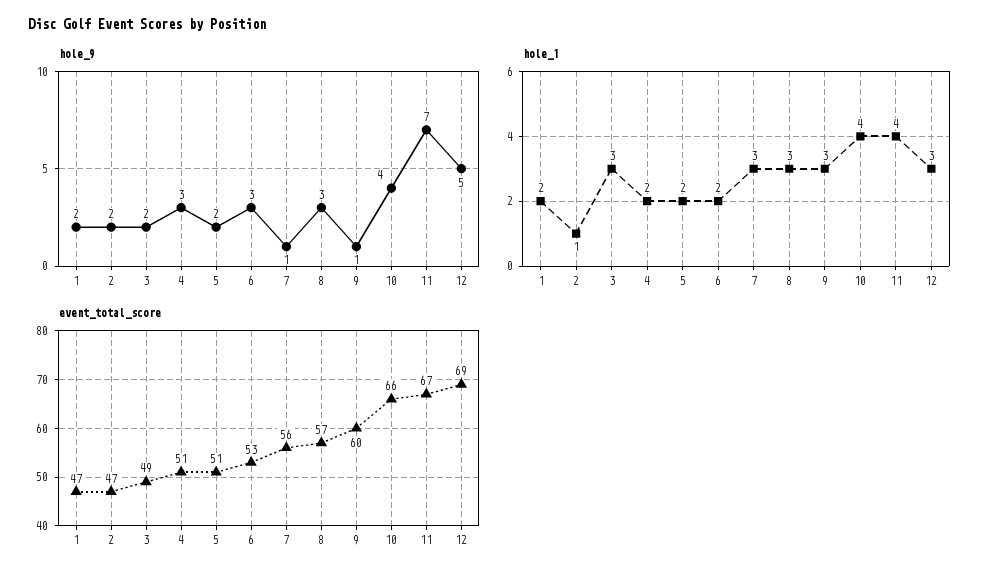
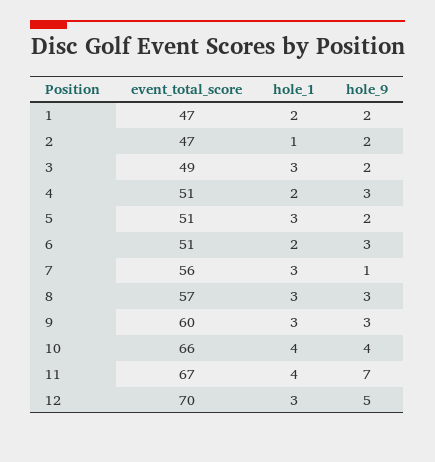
hole_9, 9: 1 -> 3
hole_1, 5: 2 -> 3
event_total_score, 6: 53 -> 51
event_total_score, 12: 69 -> 70

